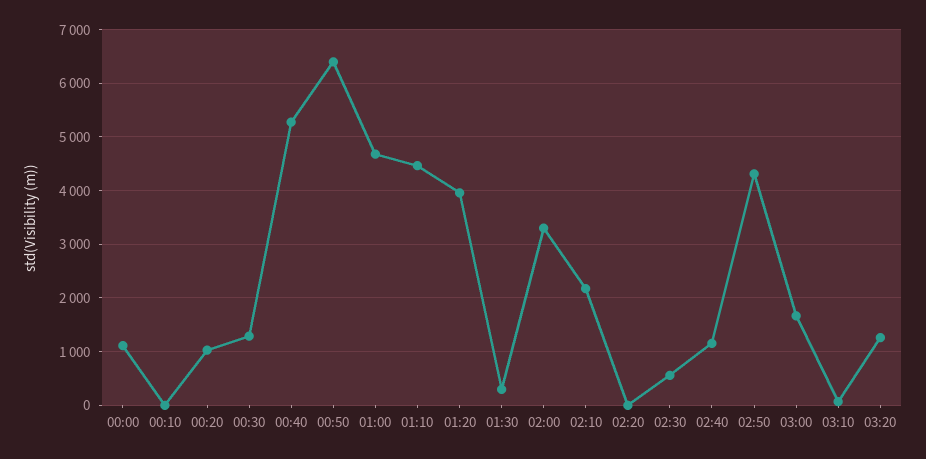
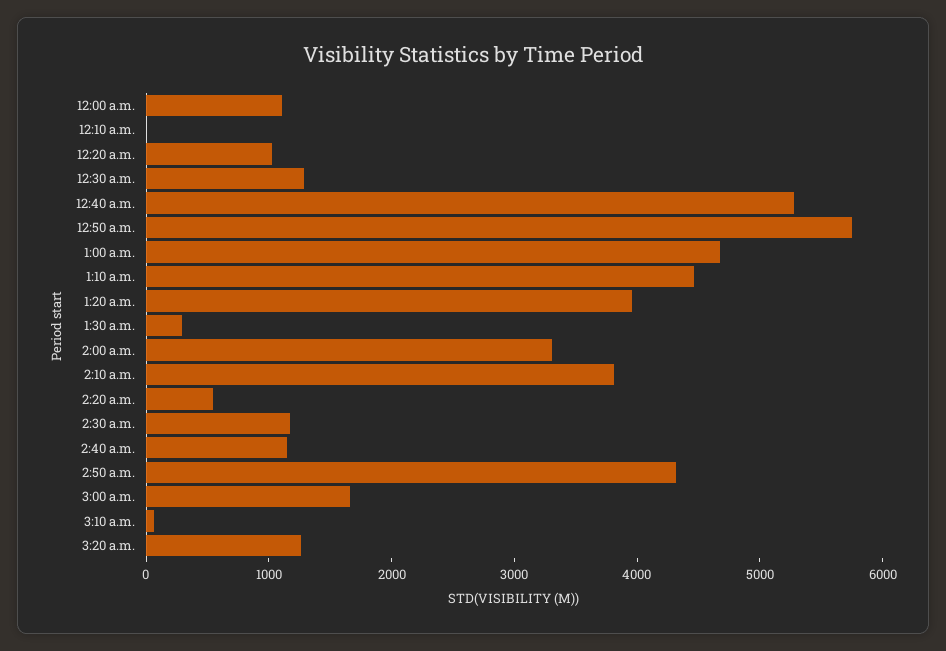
00:50: 6400 -> 5800
02:10: 2200 -> 3800
02:20: 0 -> 600
02:30: 600 -> 1200

